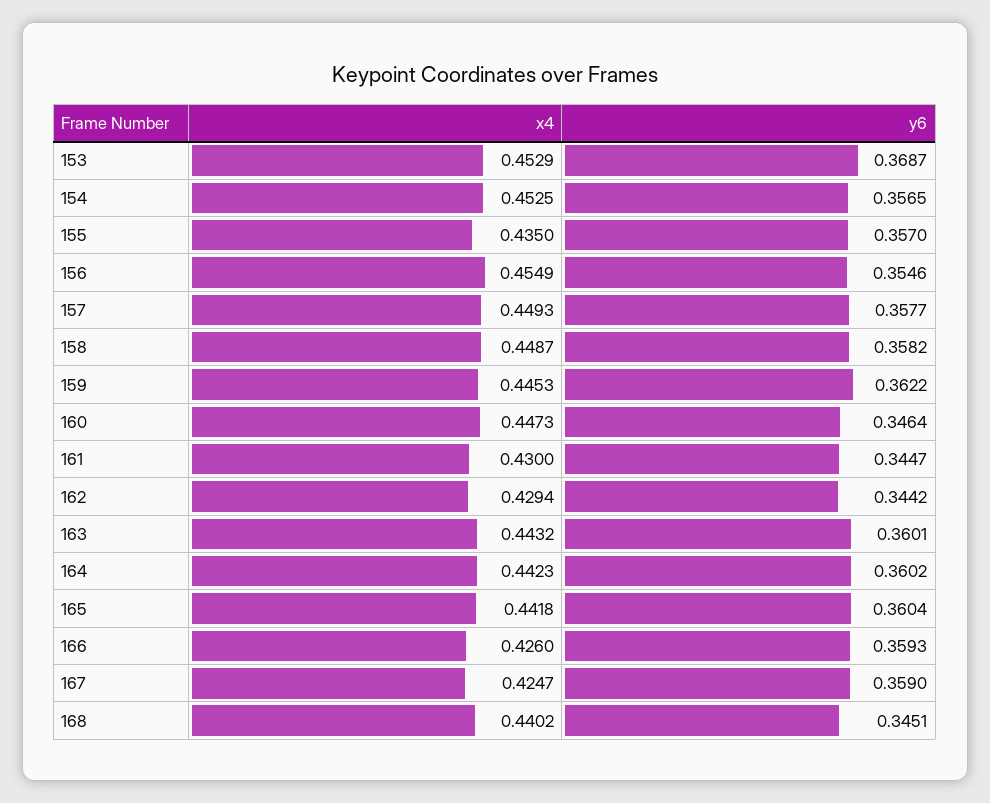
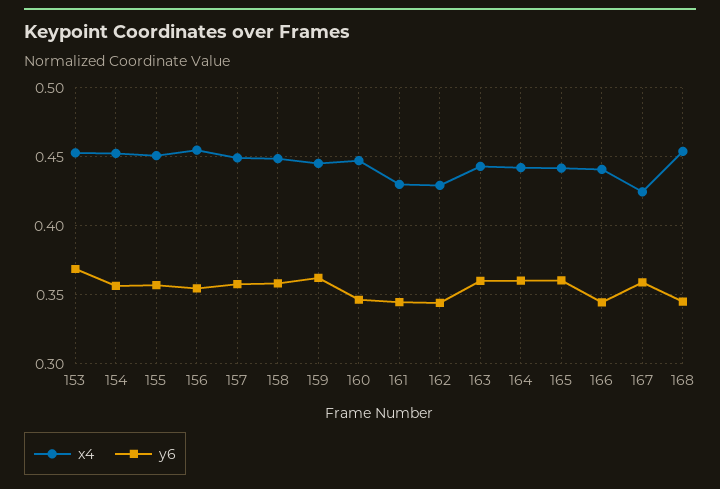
x4, 155: 0.435 -> 0.45
x4, 166: 0.426 -> 0.44
y6, 166: 0.3593 -> 0.345
x4, 168: 0.4402 -> 0.455

